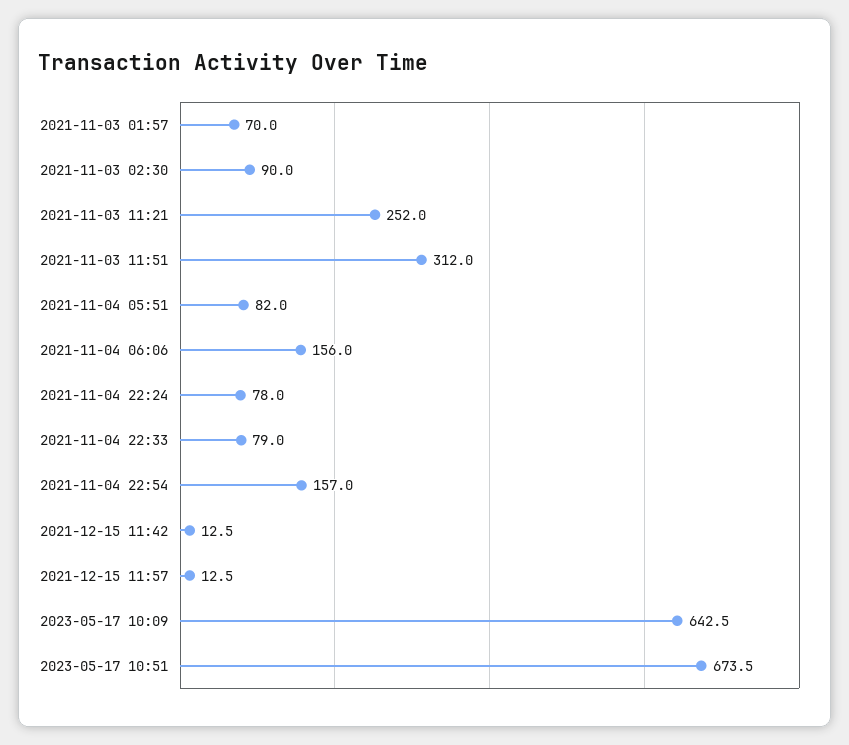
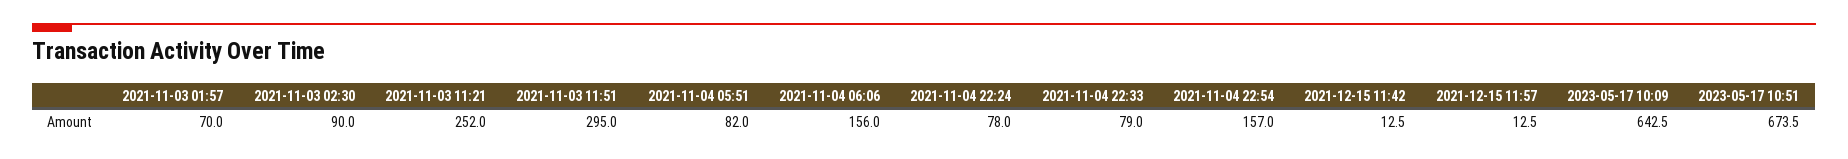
2021-11-03 11:51: 312 -> 295

